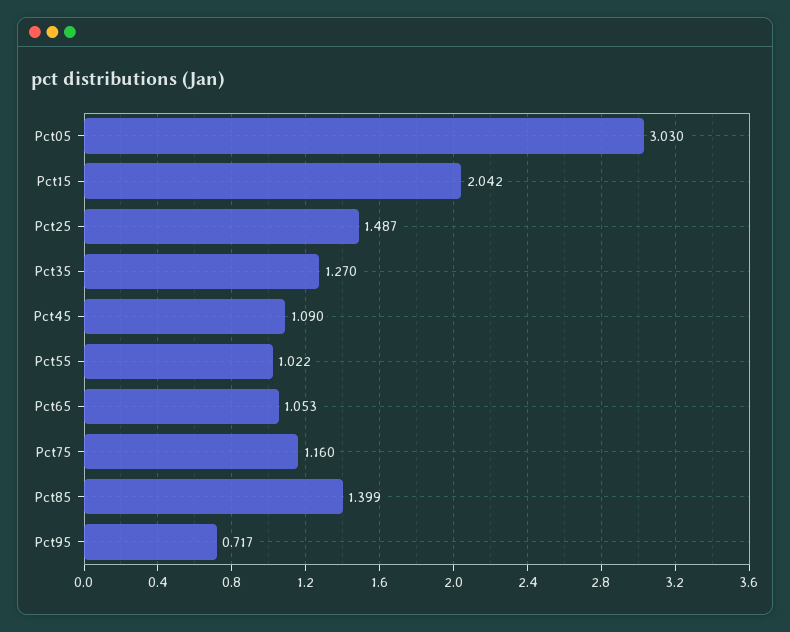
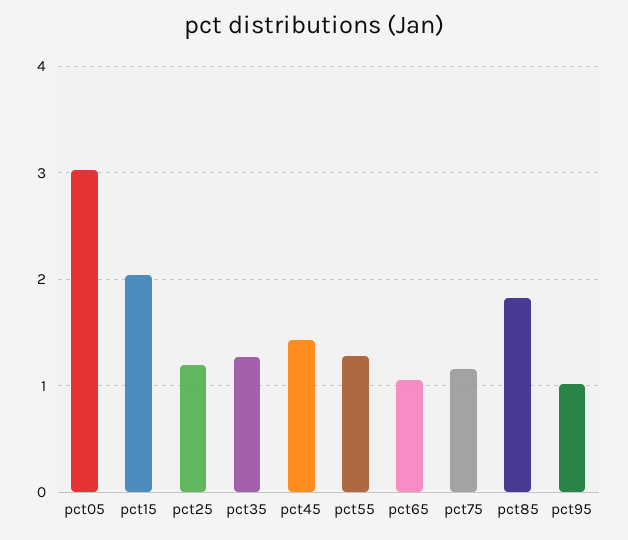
Pct25: 1.487 -> 1.2
Pct45: 1.09 -> 1.4
Pct55: 1.022 -> 1.3
Pct85: 1.399 -> 1.8
Pct95: 0.717 -> 1

